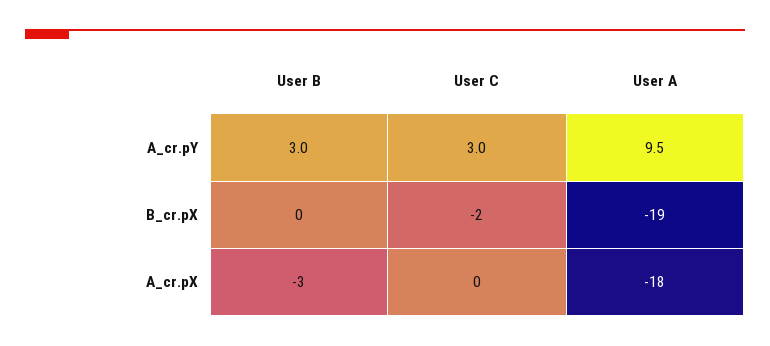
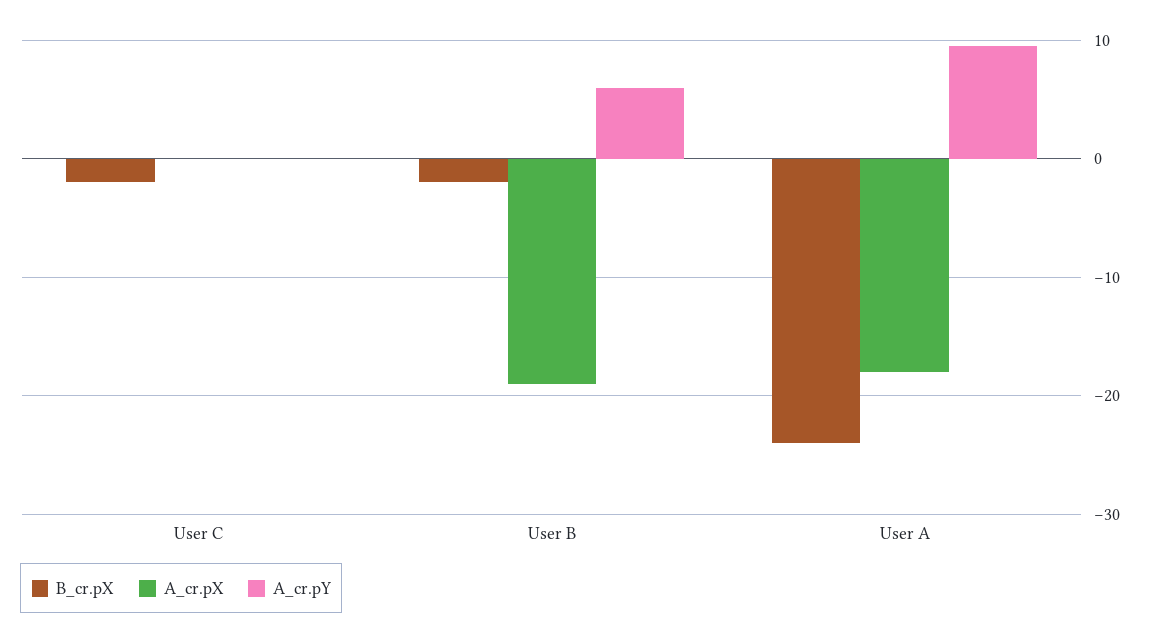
A_cr.pY, User B: 3 -> 6
A_cr.pY, User C: 3 -> 0
B_cr.pX, User B: 0 -> -2
B_cr.pX, User A: -19 -> -24
A_cr.pX, User B: -3 -> -19

